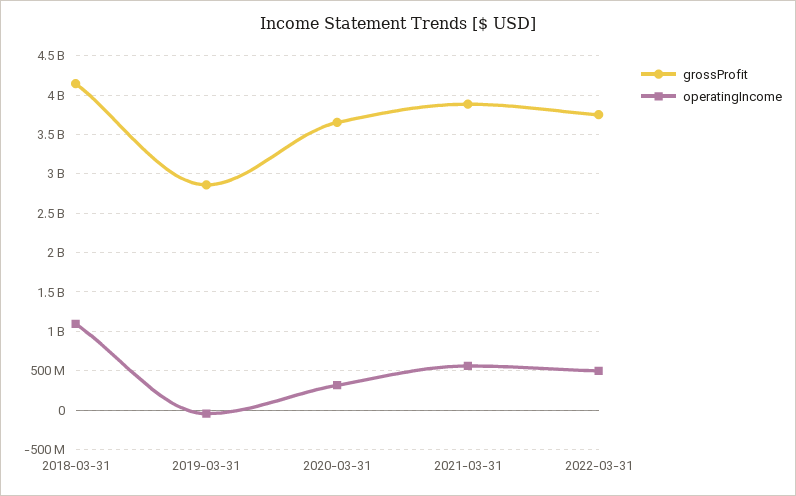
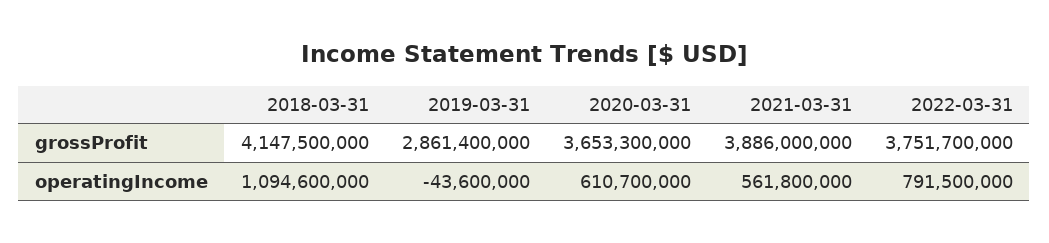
operatingIncome, 2020-03-31: 300000000 -> 610700000
operatingIncome, 2022-03-31: 500000000 -> 791500000

